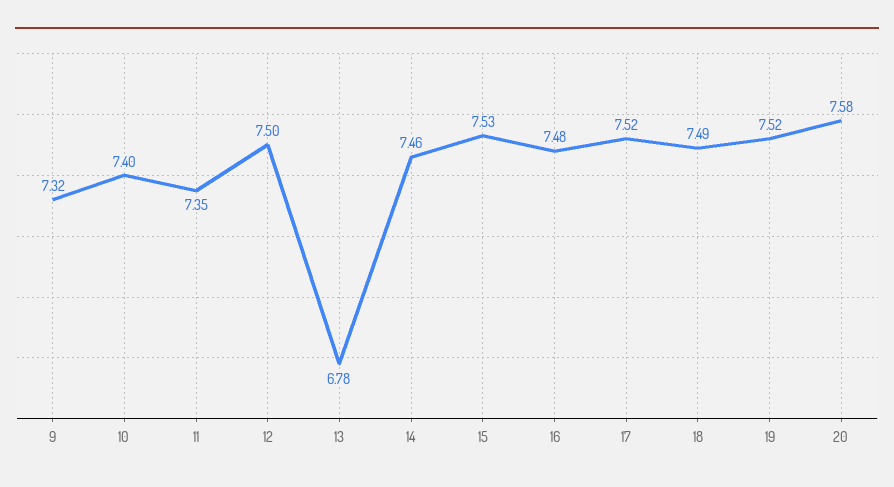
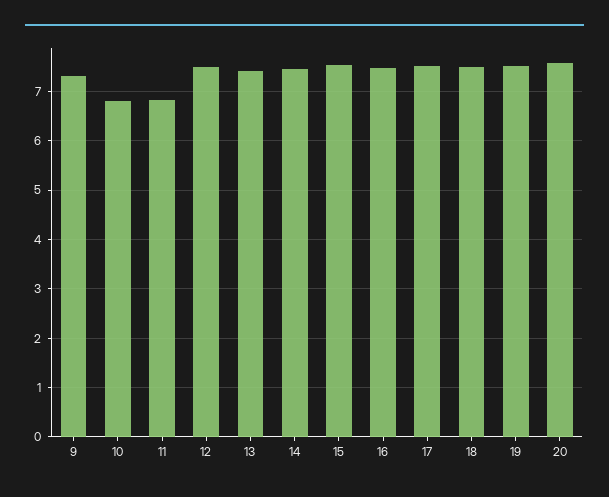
10: 7.4 -> 6.8
11: 7.35 -> 6.8
13: 6.78 -> 7.4

